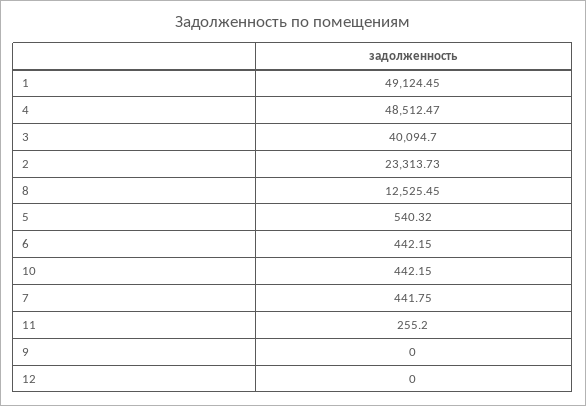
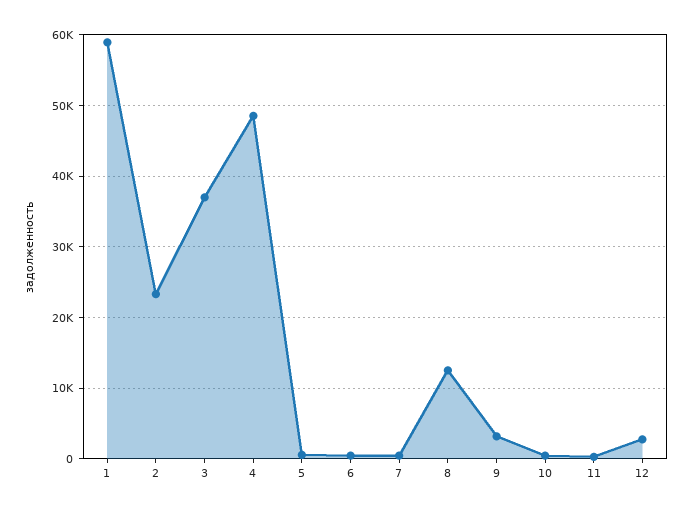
1: 49124.45 -> 59000
3: 40094.7 -> 37000
9: 0 -> 3000
12: 0 -> 3000

